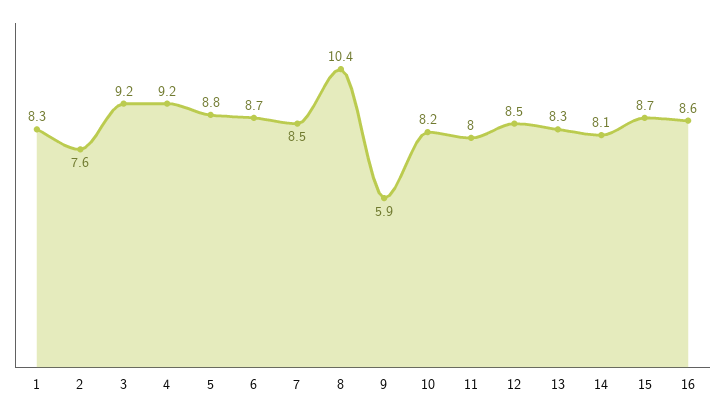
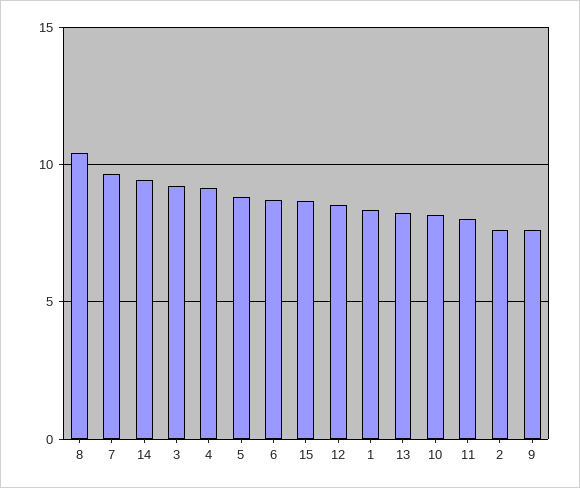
7: 8.5 -> 9.5
9: 5.9 -> 7.5
14: 8.1 -> 9.5
16: 8.6 -> none

